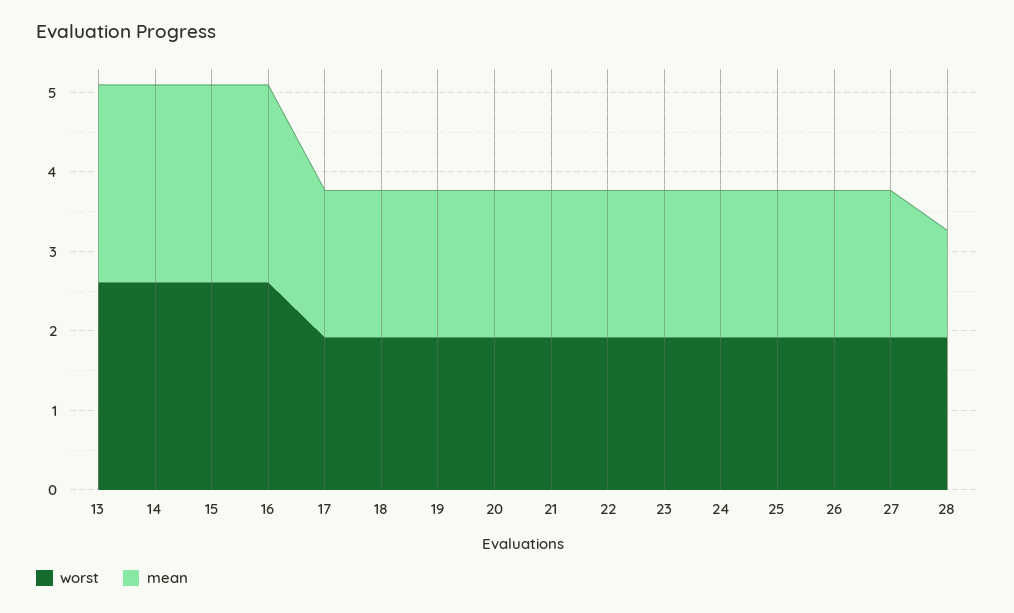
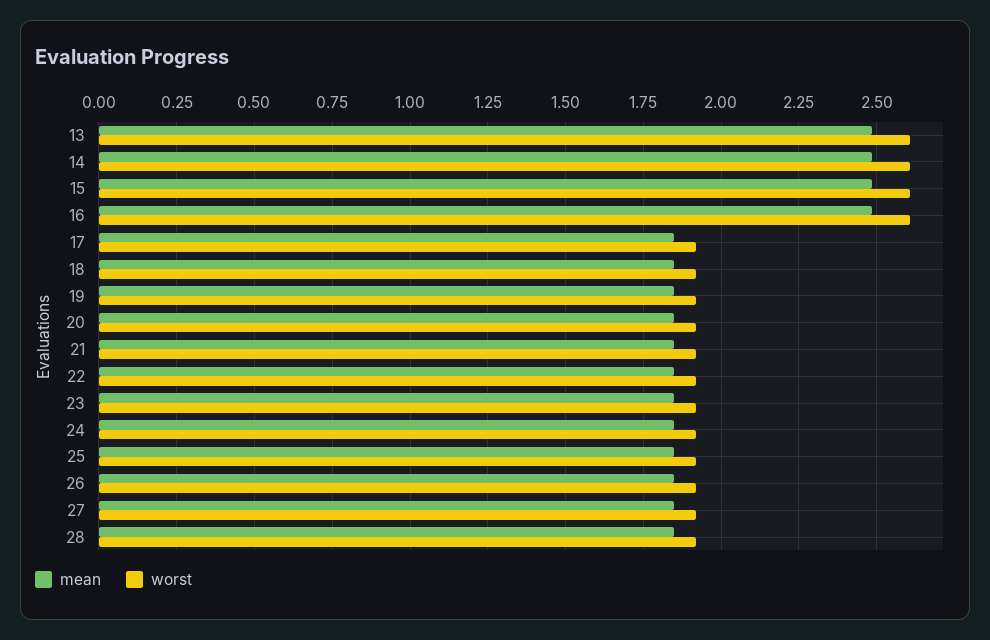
mean, 28: 1.4 -> 1.85

